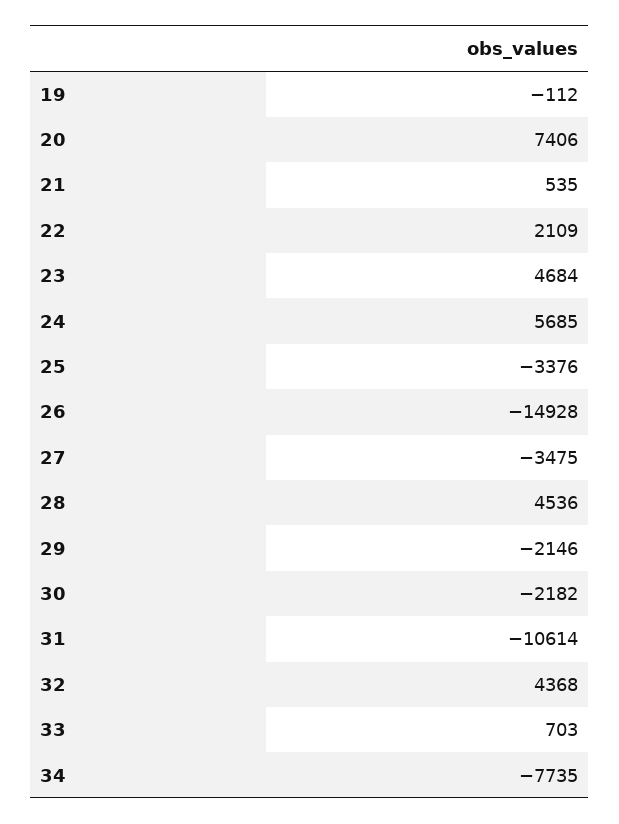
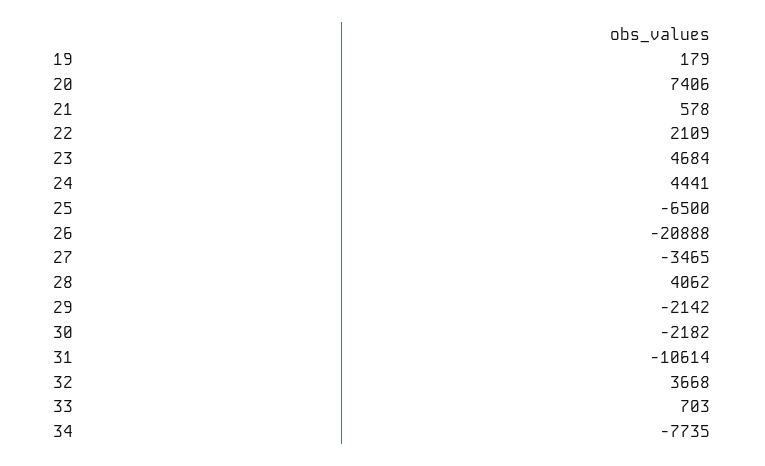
19: -112 -> 179
21: 535 -> 578
24: 5685 -> 4441
25: -3376 -> -6500
26: -14928 -> -20888
27: -3475 -> -3465
28: 4536 -> 4062
29: -2146 -> -2142
32: 4368 -> 3668

